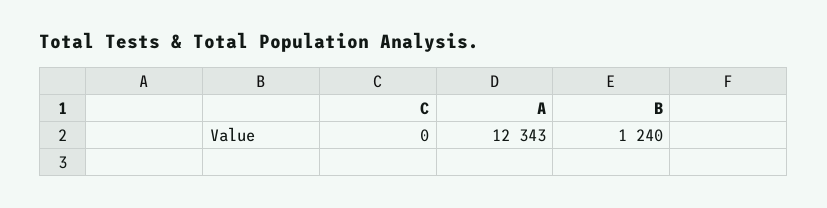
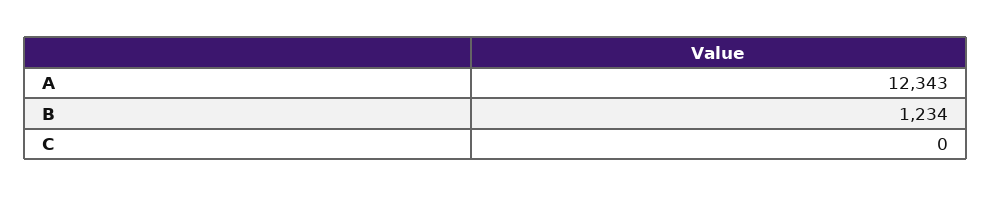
B: 1240 -> 1234

